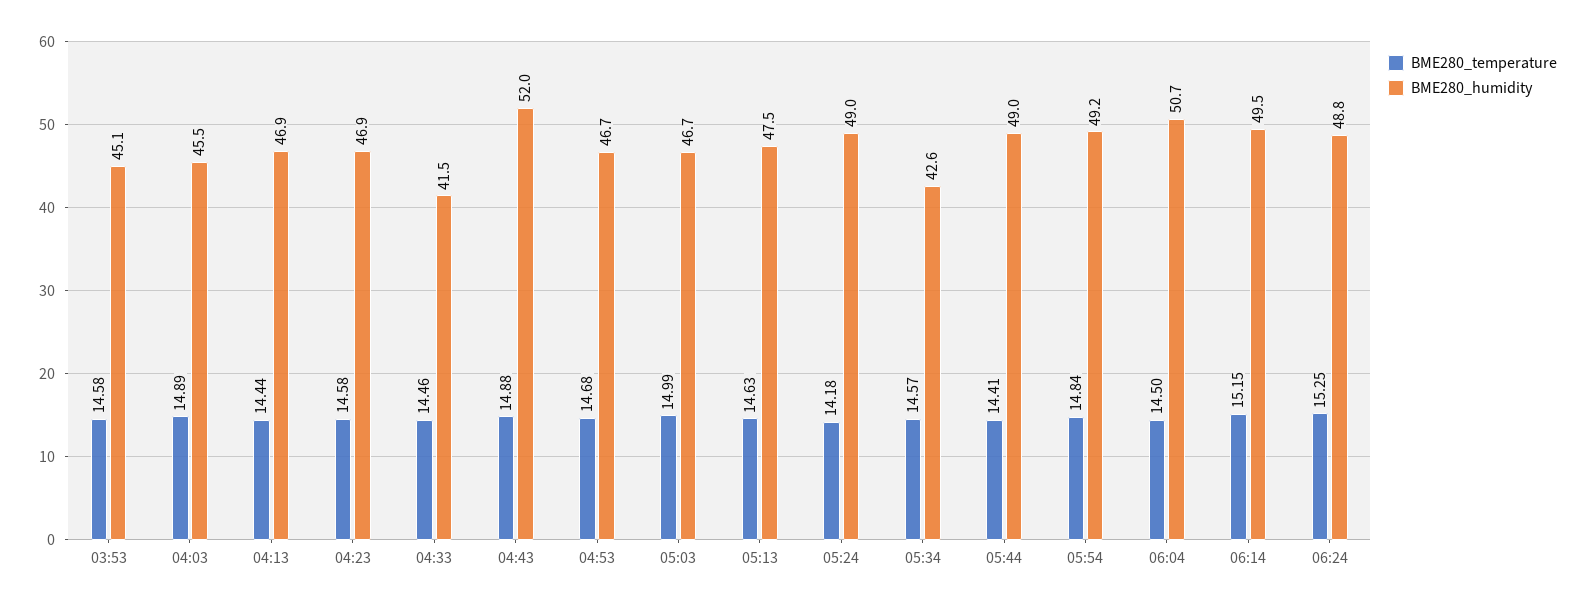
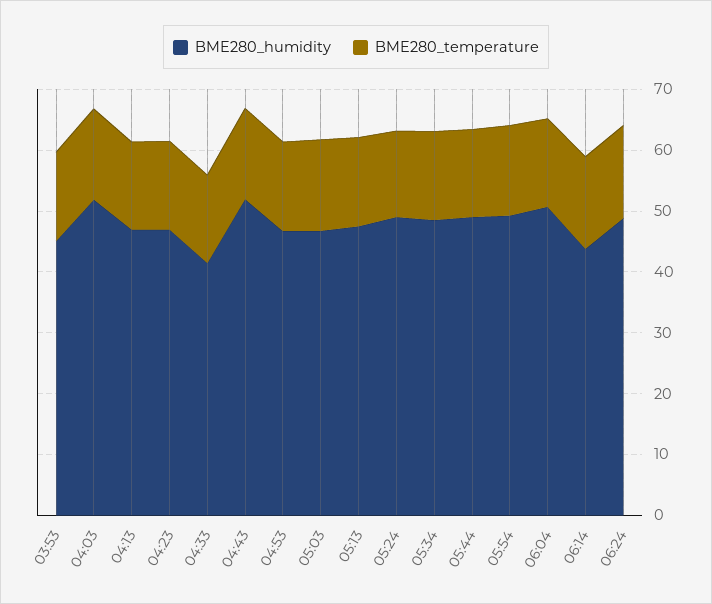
BME280_humidity, 04:03: 45.5 -> 52
BME280_humidity, 05:34: 42.6 -> 48
BME280_humidity, 06:14: 49.5 -> 44

